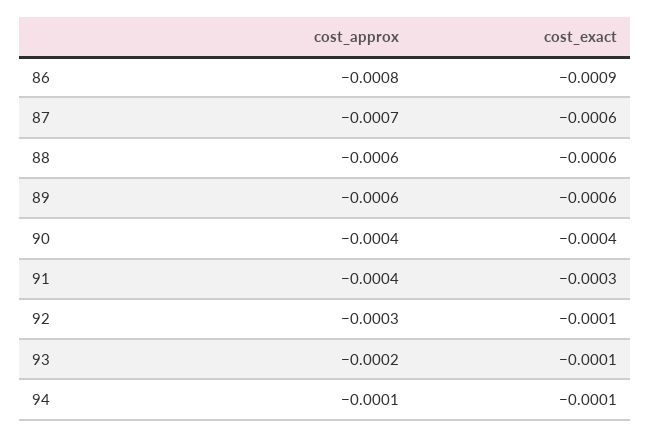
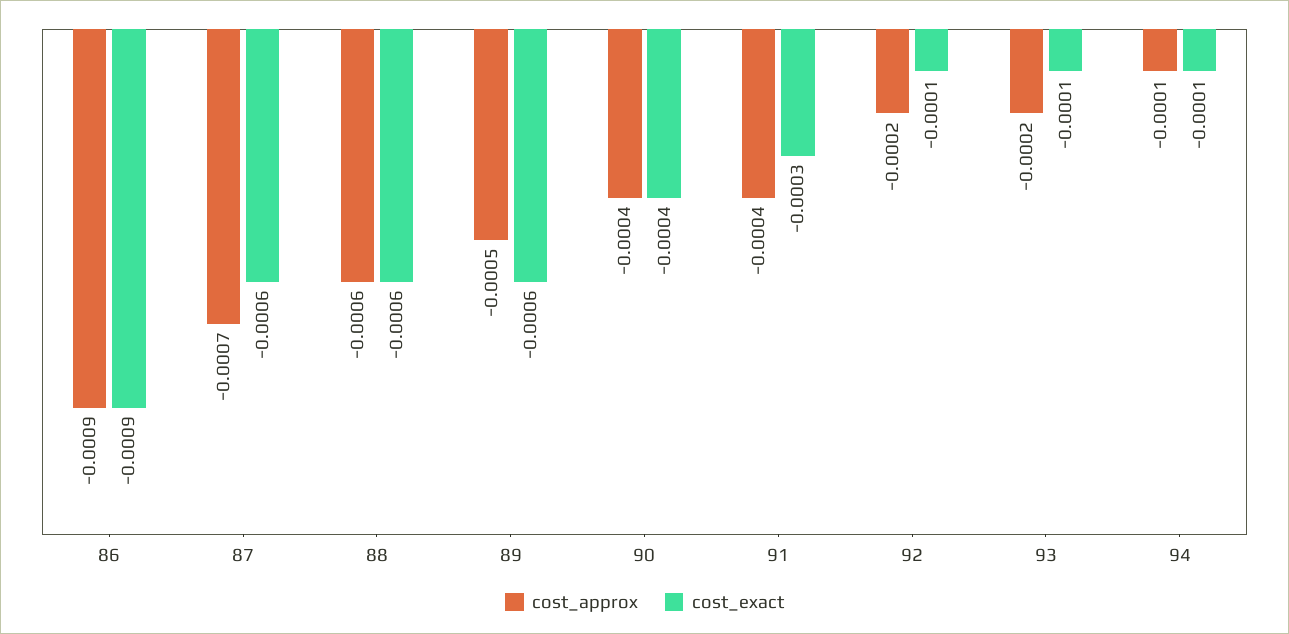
cost_approx, 86: -0.0008 -> -0.0009
cost_approx, 89: -0.0006 -> -0.0005
cost_approx, 92: -0.0003 -> -0.0002

